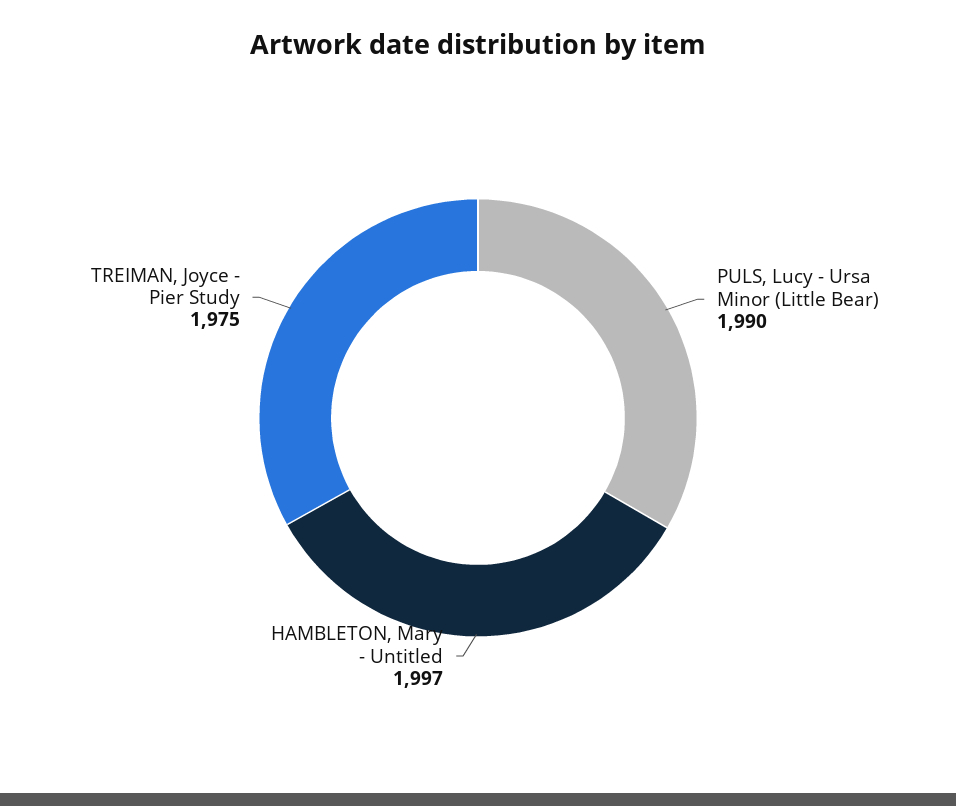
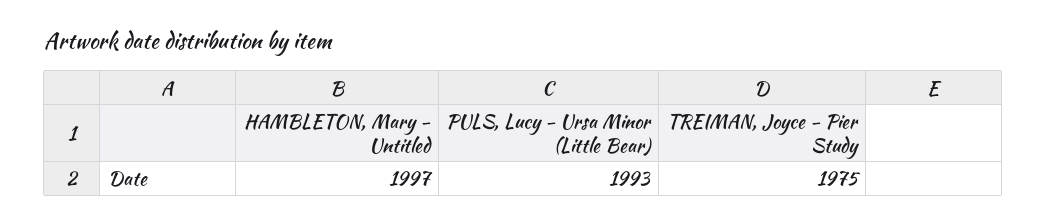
PULS, Lucy - Ursa Minor (Little Bear): 1990 -> 1993

